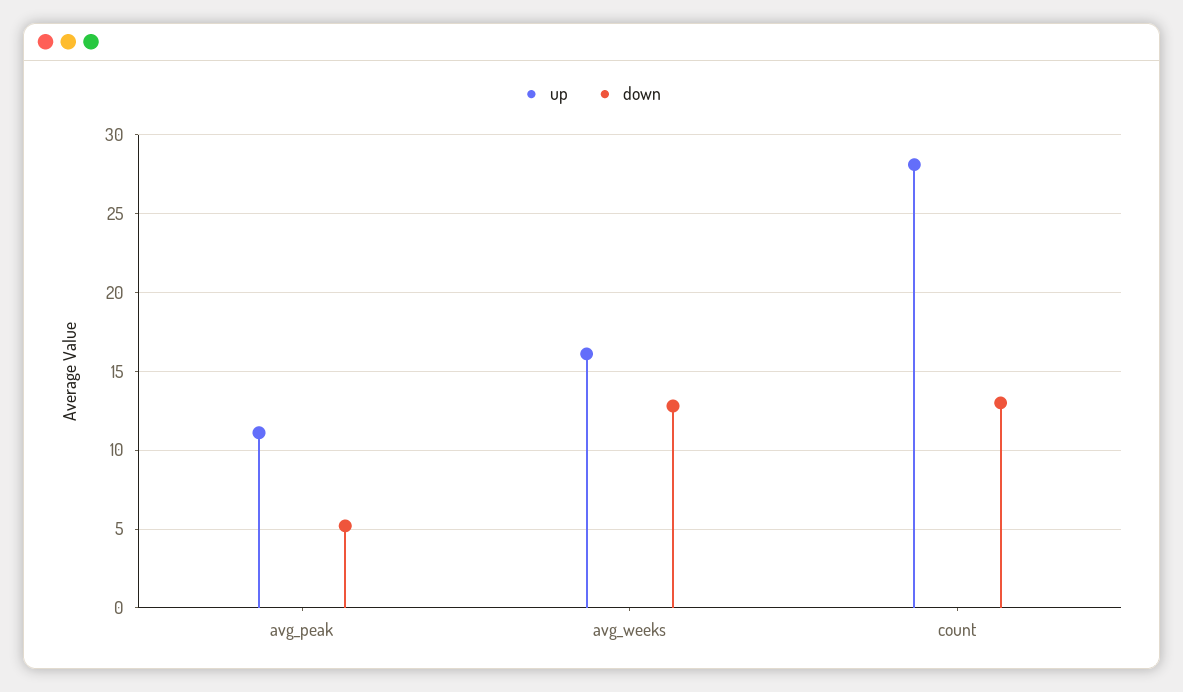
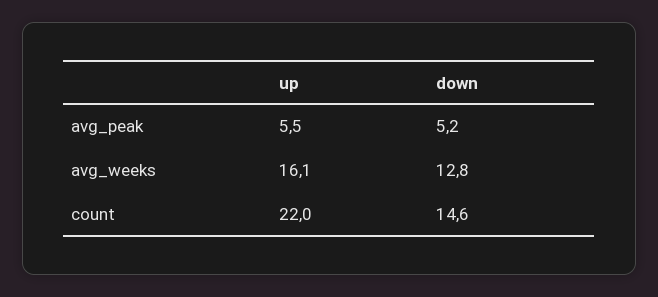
up, avg_peak: 11 -> 5.5
up, count: 28 -> 22
down, count: 13 -> 14.6

